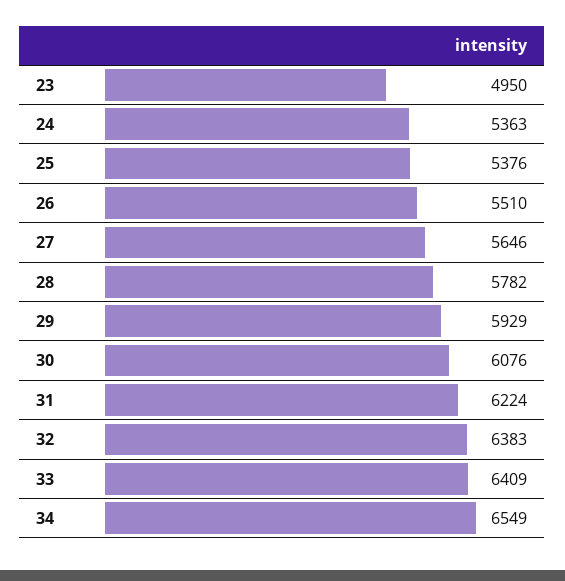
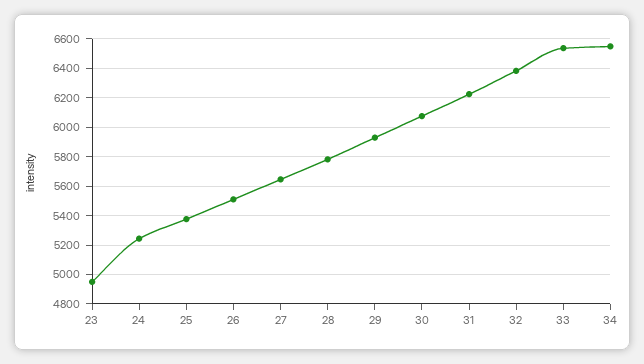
24: 5363 -> 5250
33: 6409 -> 6550

